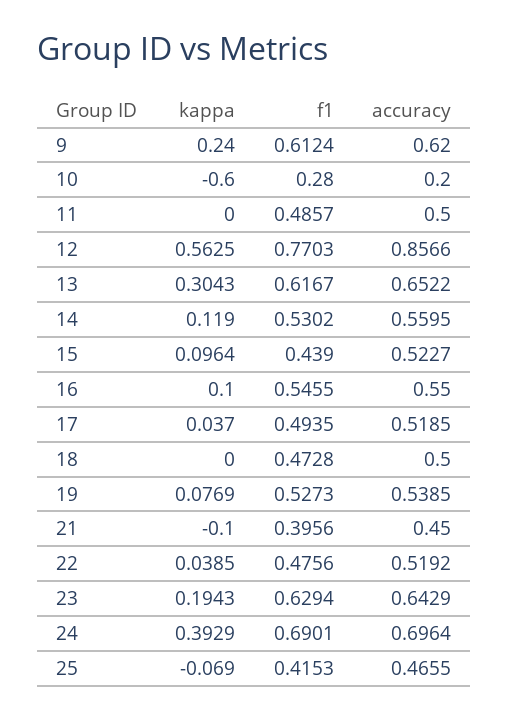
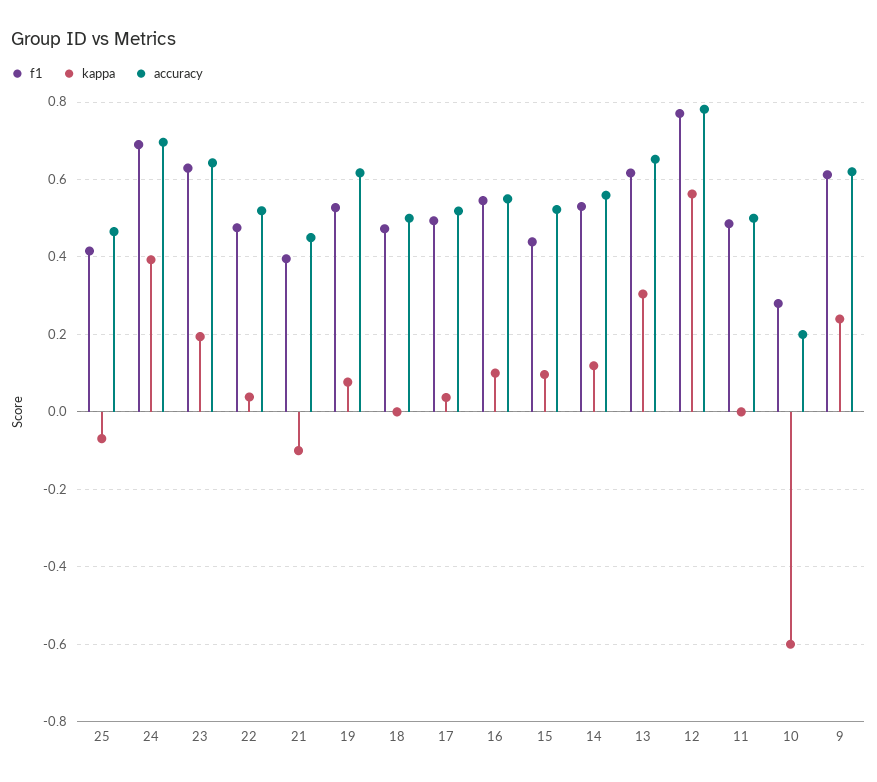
accuracy, 12: 0.8566 -> 0.78
accuracy, 19: 0.5385 -> 0.62

